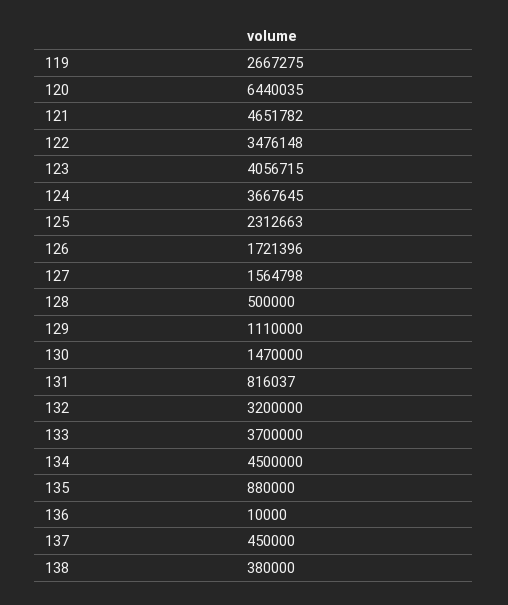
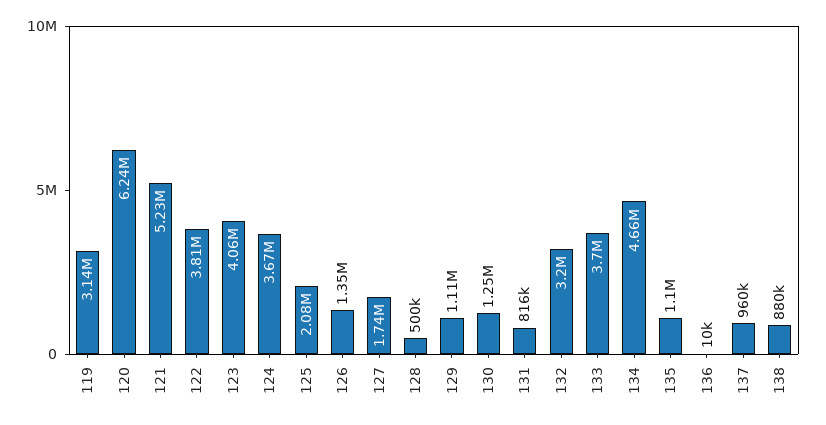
119: 2667275 -> 3140000
120: 6440035 -> 6240000
121: 4651782 -> 5230000
122: 3476148 -> 3810000
125: 2312663 -> 2080000
126: 1721396 -> 1350000
127: 1564798 -> 1740000
130: 1470000 -> 1250000
134: 4500000 -> 4660000
135: 880000 -> 1100000
137: 450000 -> 960000
138: 380000 -> 880000

